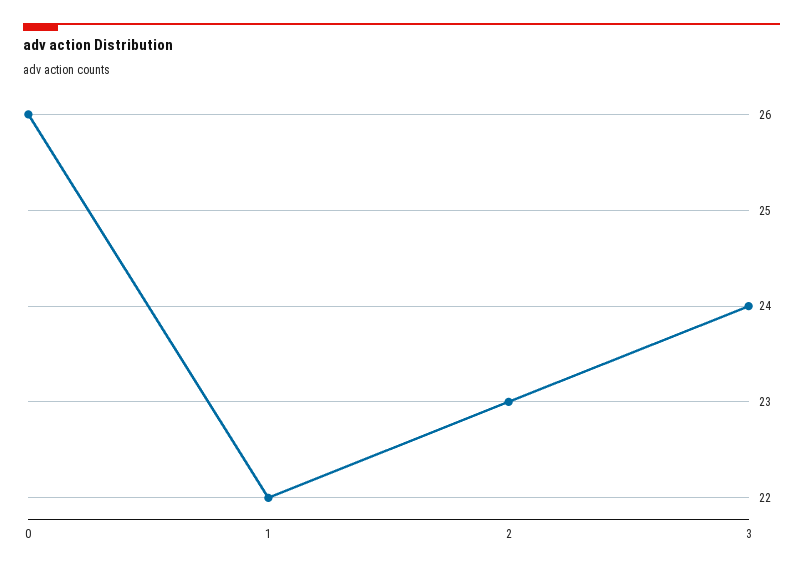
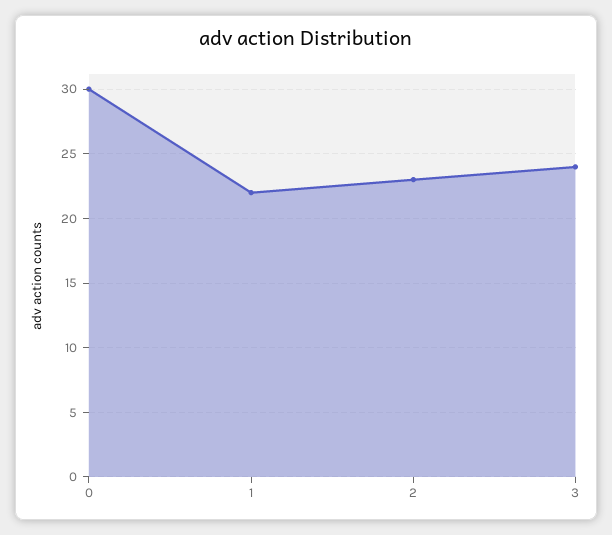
0: 26 -> 30

